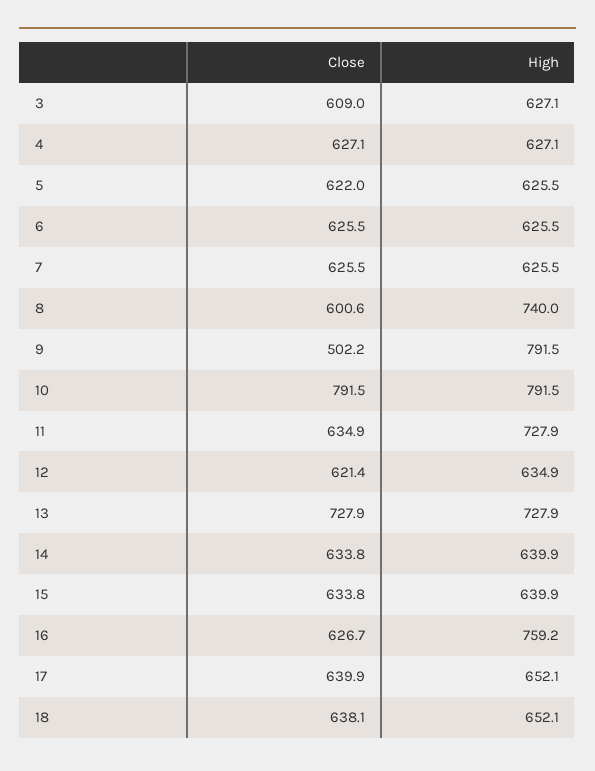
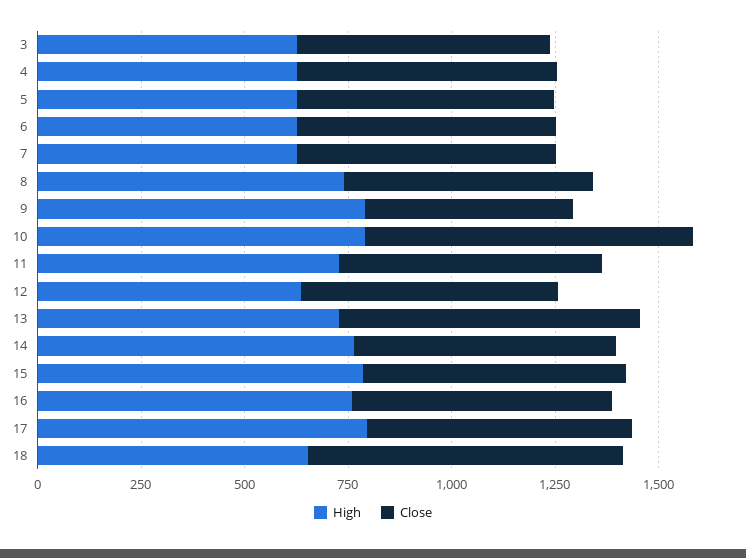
High, 14: 639.9 -> 750
High, 15: 639.9 -> 800
High, 17: 652.1 -> 800
Close, 18: 638.1 -> 750

